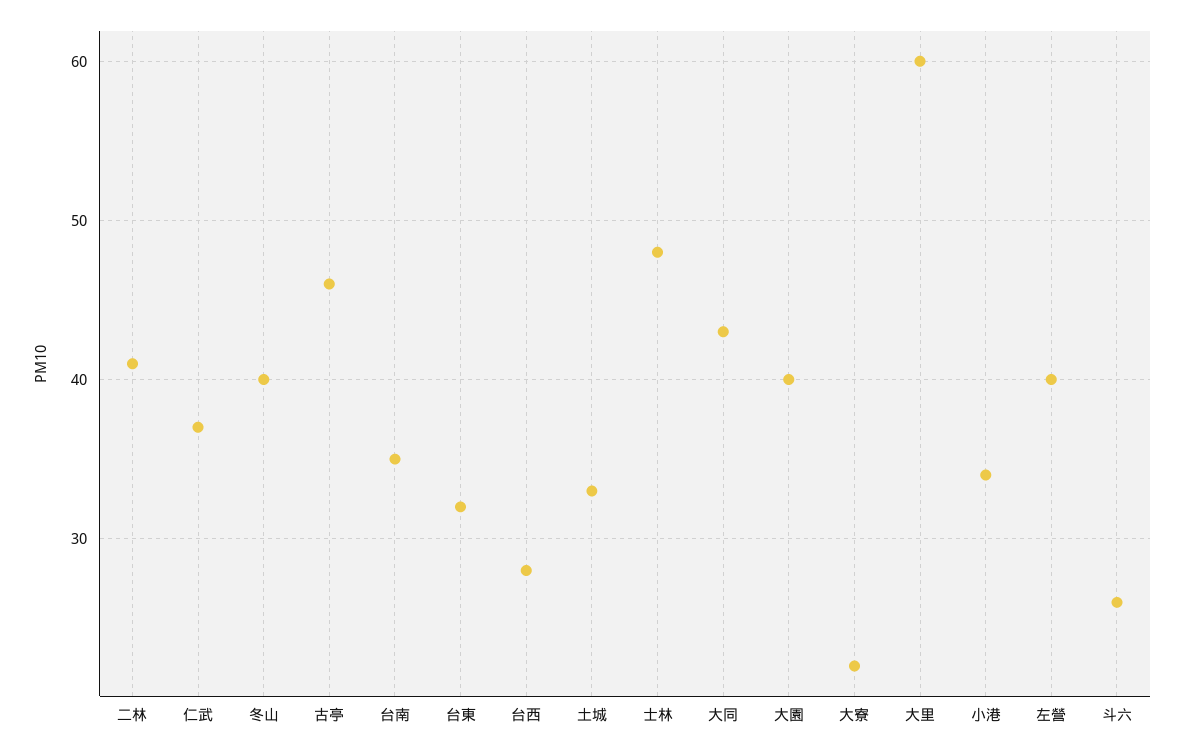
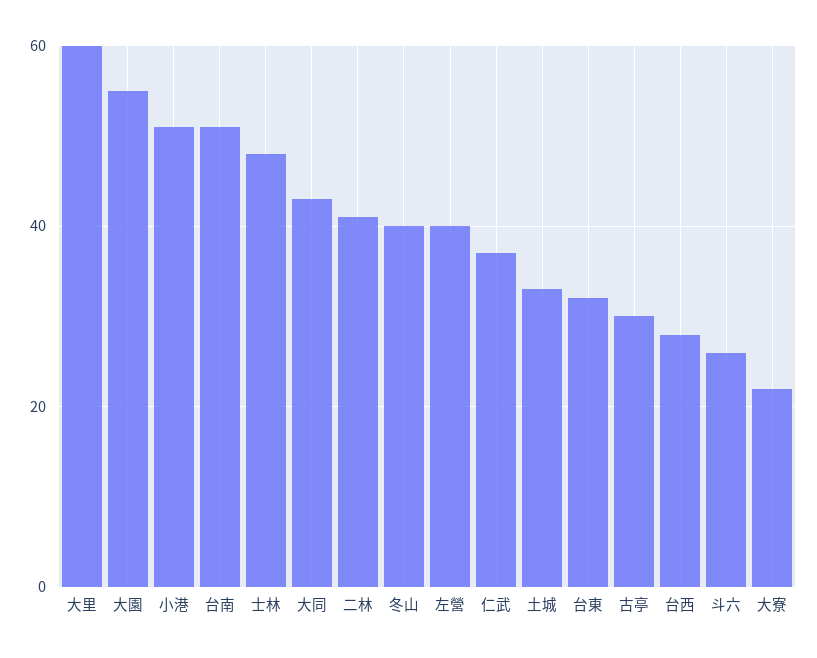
古亭: 46 -> 30
台南: 35 -> 50
大園: 40 -> 55
小港: 34 -> 50

